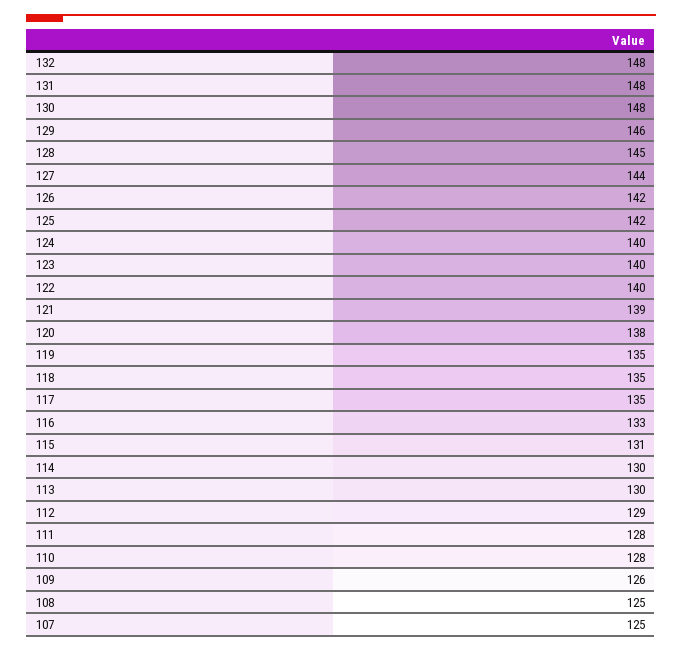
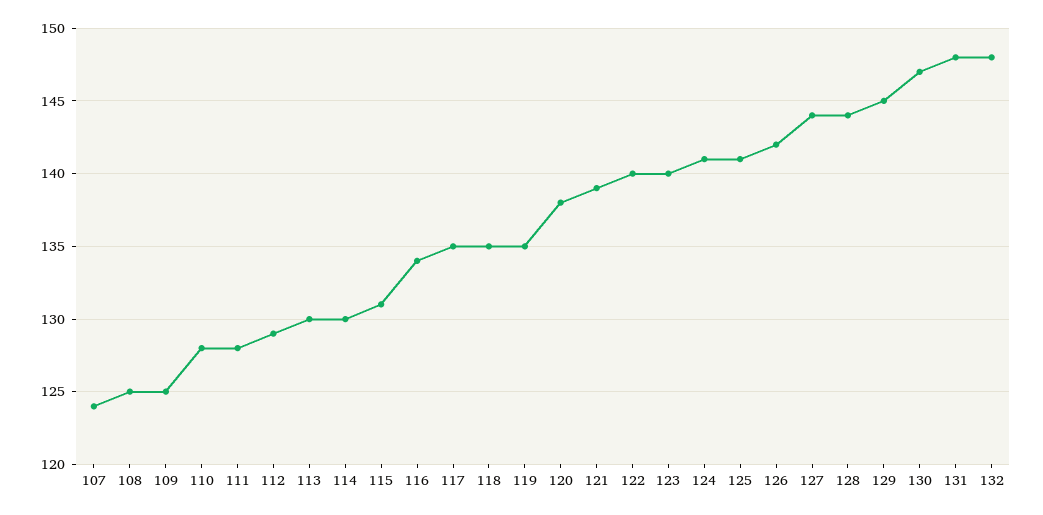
130: 148 -> 147
129: 146 -> 145
128: 145 -> 144
125: 142 -> 141
124: 140 -> 141
116: 133 -> 134
109: 126 -> 125
107: 125 -> 124

